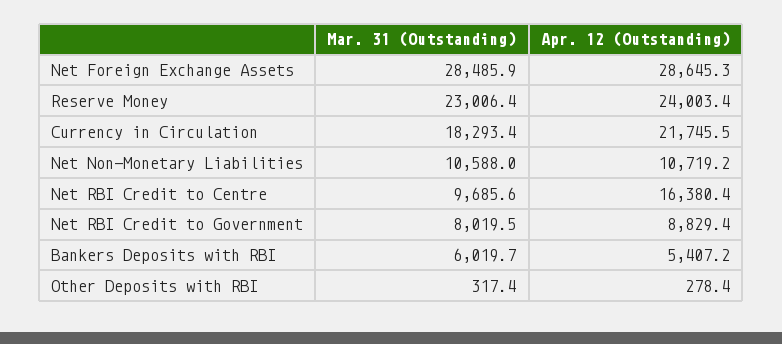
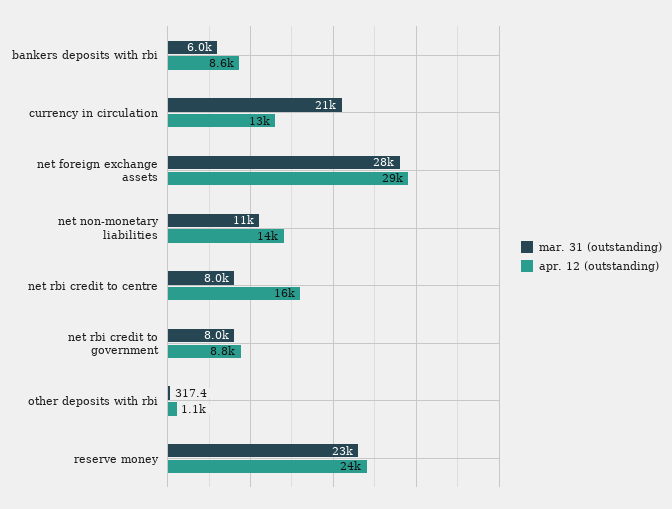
Mar. 31 (Outstanding), Currency in Circulation: 18293.4 -> 21000
Apr. 12 (Outstanding), Currency in Circulation: 21745.5 -> 13000
Apr. 12 (Outstanding), Net Non-Monetary Liabilities: 10719.2 -> 14000
Mar. 31 (Outstanding), Net RBI Credit to Centre: 9685.6 -> 8000
Apr. 12 (Outstanding), Bankers Deposits with RBI: 5407.2 -> 8600
Apr. 12 (Outstanding), Other Deposits with RBI: 278.4 -> 1100

